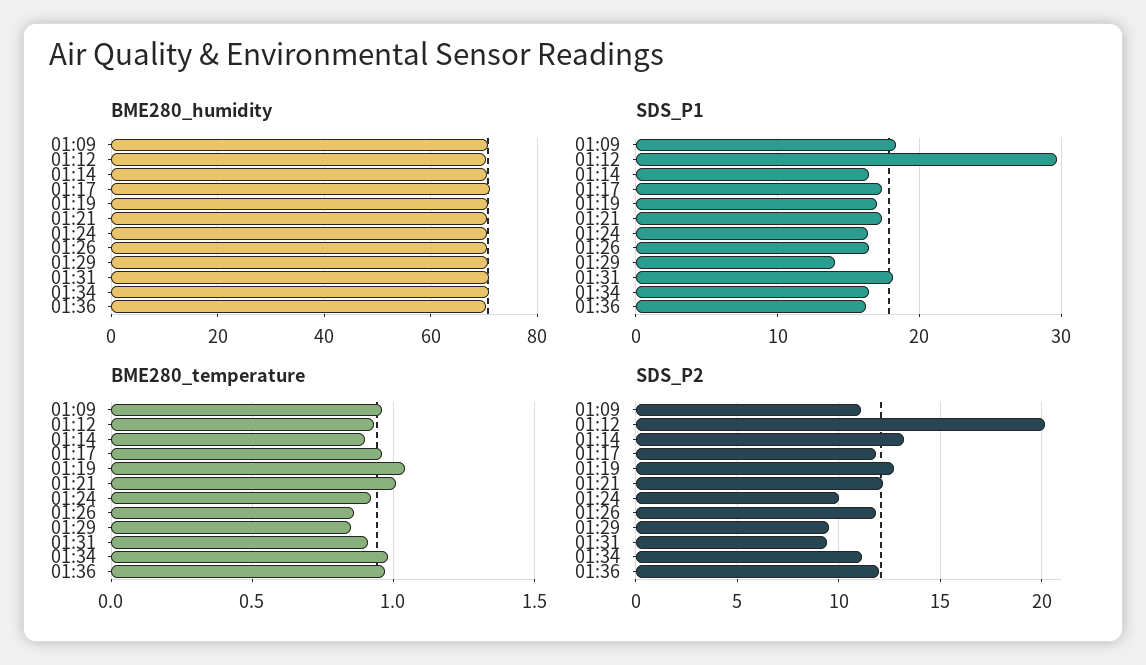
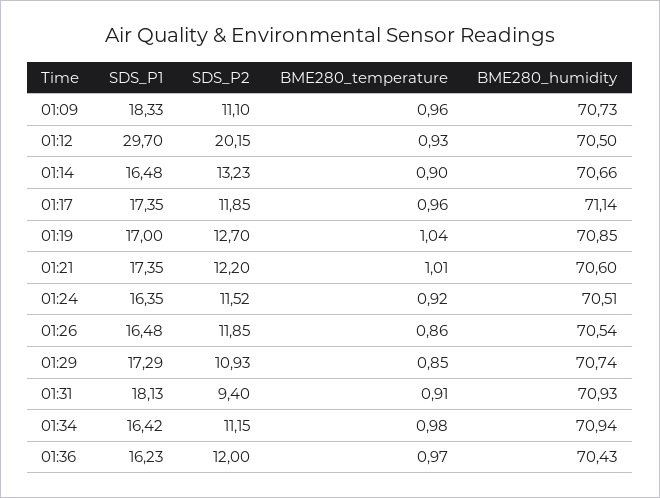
SDS_P1, 01:29: 14 -> 17.29
SDS_P2, 01:24: 10 -> 11.52
SDS_P2, 01:29: 9.5 -> 10.93

